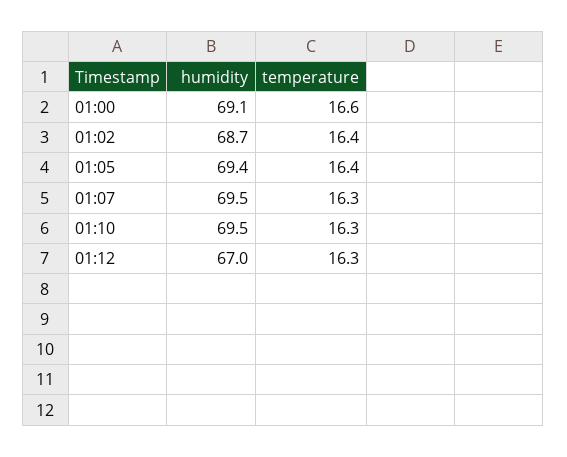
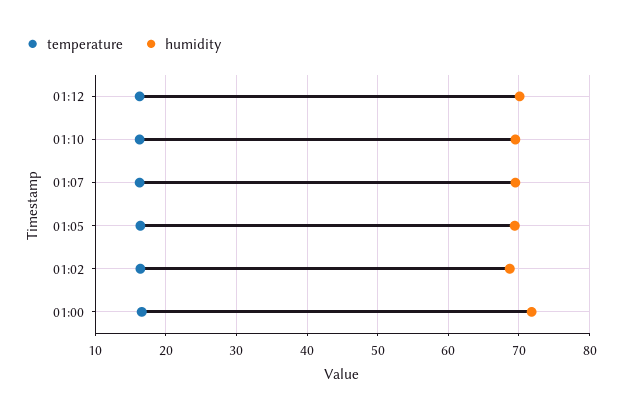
humidity, 01:00: 69.1 -> 72
humidity, 01:12: 67 -> 70

